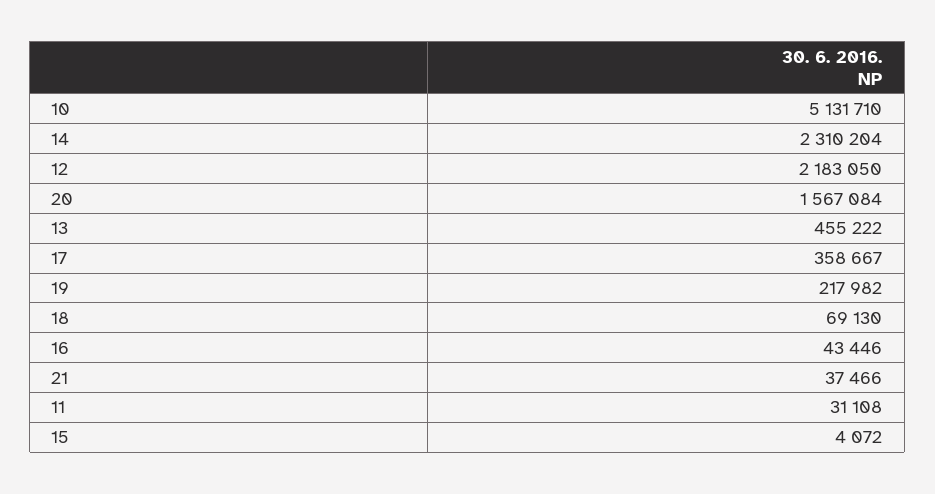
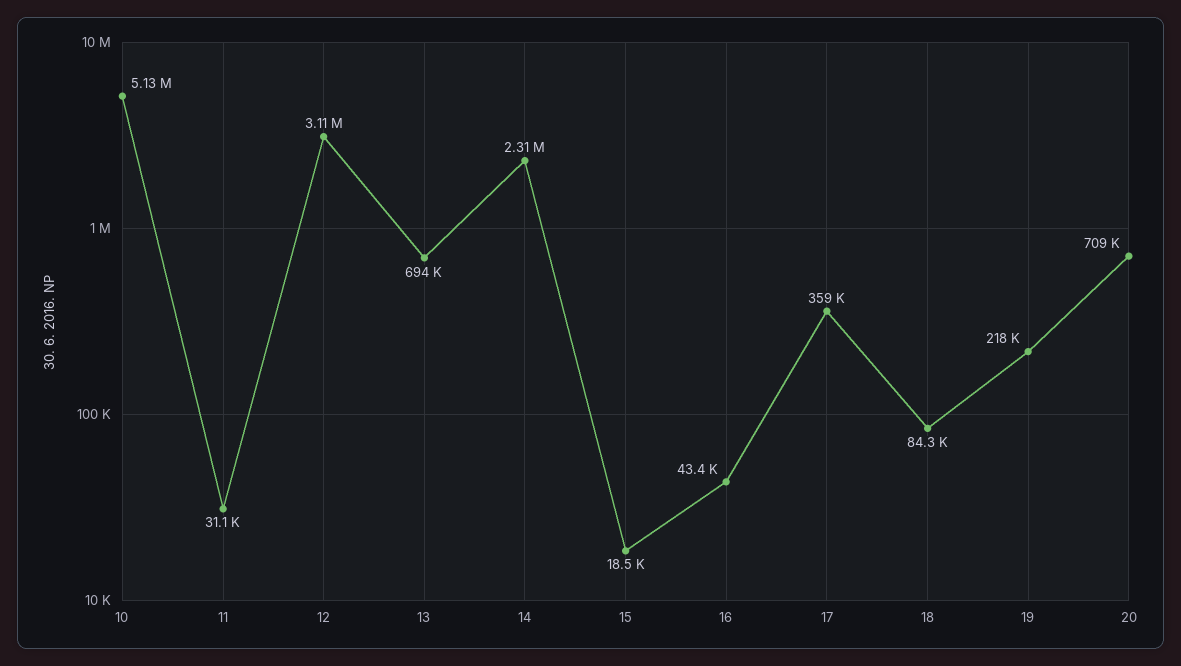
12: 2183050 -> 3110000
20: 1567084 -> 709000
13: 455222 -> 694000
18: 69130 -> 84300
21: 37466 -> none
15: 4072 -> 18500

